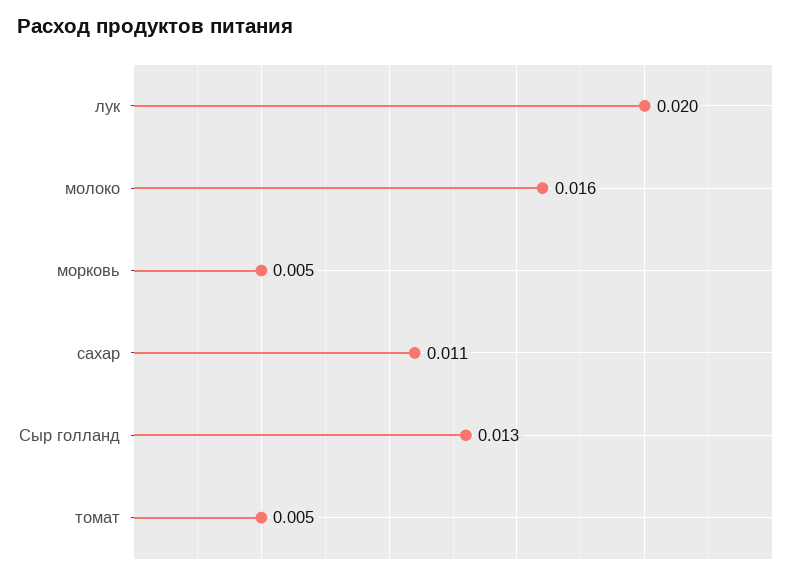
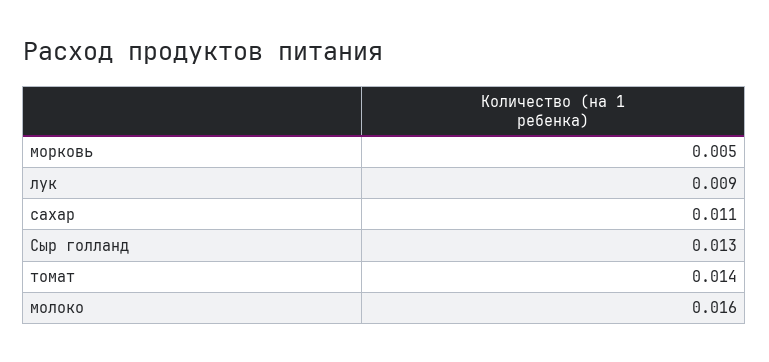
лук: 0.02 -> 0.009
томат: 0.005 -> 0.014

